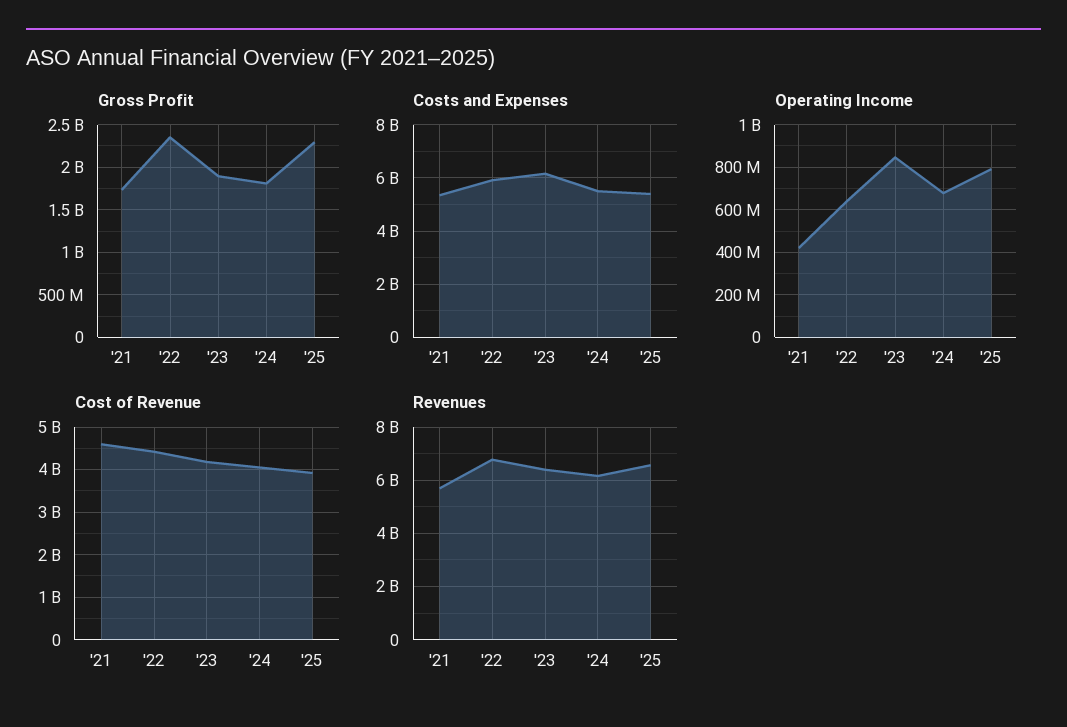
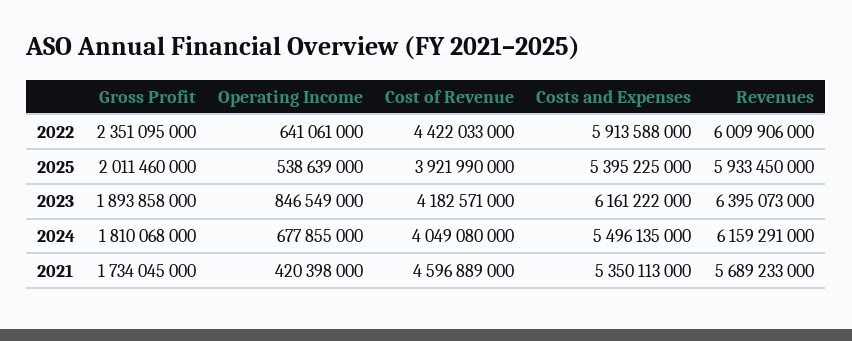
Gross Profit, '25: 2300000000 -> 2011460000
Operating Income, '25: 800000000 -> 538639000
Revenues, '22: 6750000000 -> 6009906000
Revenues, '25: 6500000000 -> 5933450000

